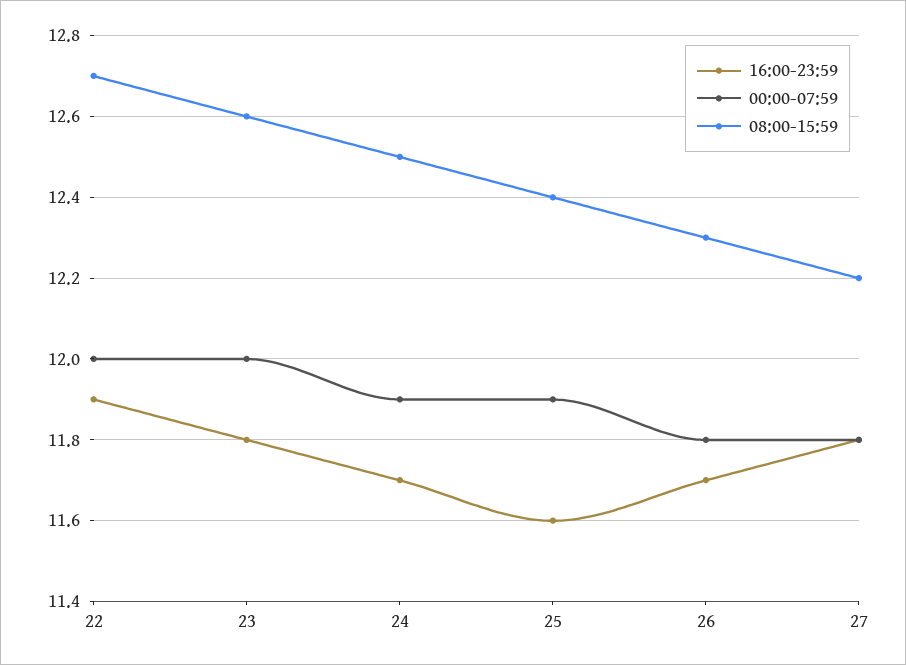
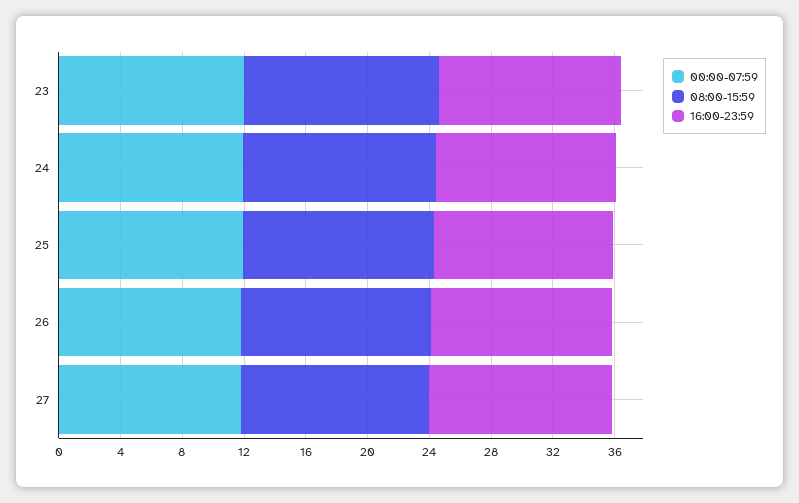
16:00-23:59, 22: 11.9 -> none
00:00-07:59, 22: 12 -> none
08:00-15:59, 22: 12.7 -> none

